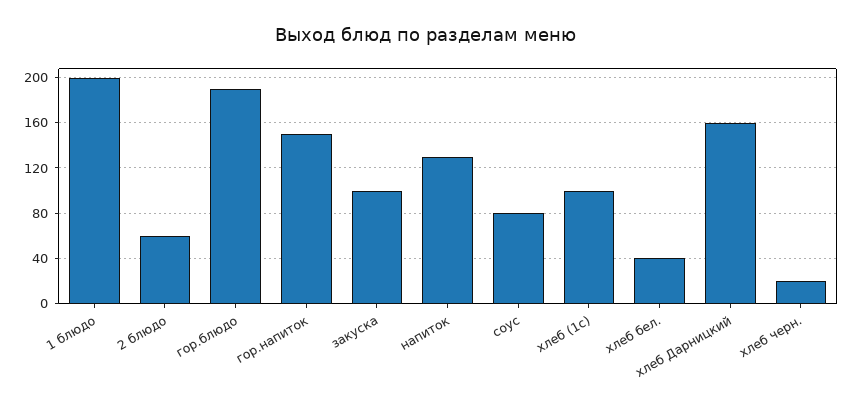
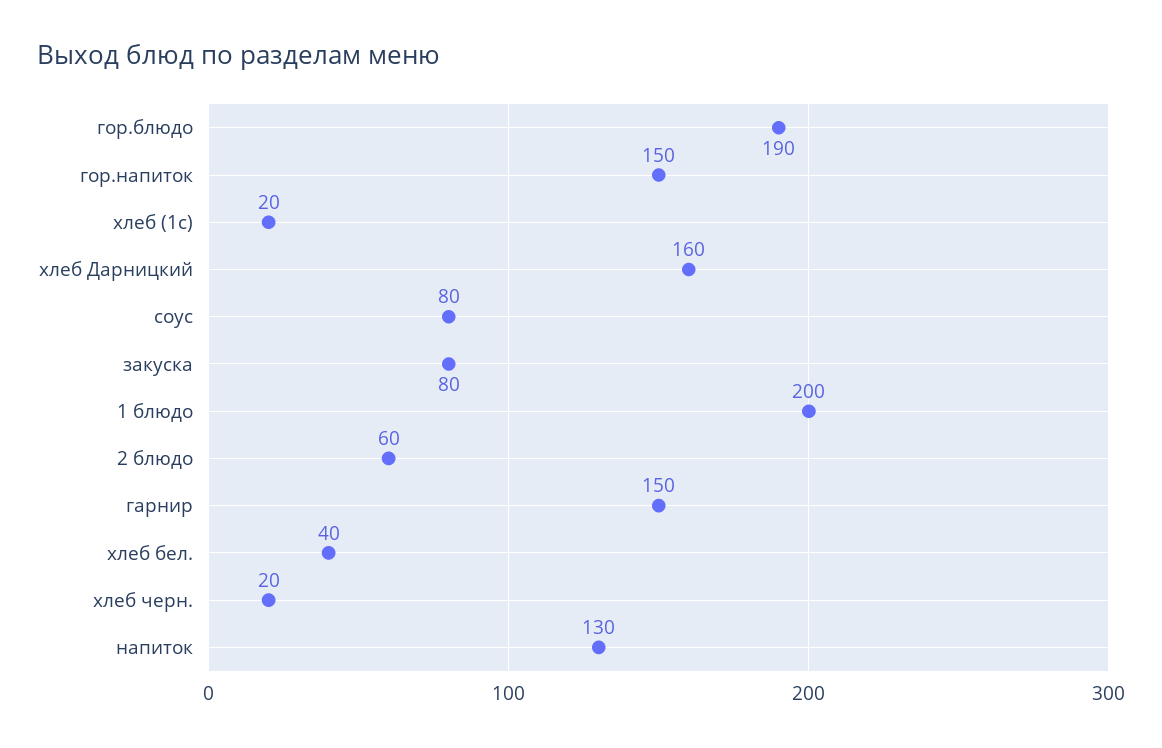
закуска: 100 -> 80
хлеб (1с): 100 -> 20
гарнир: none -> 150

